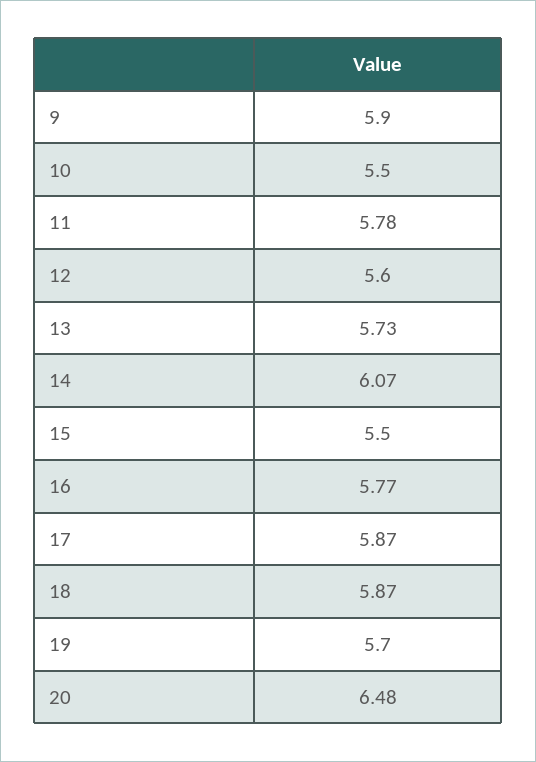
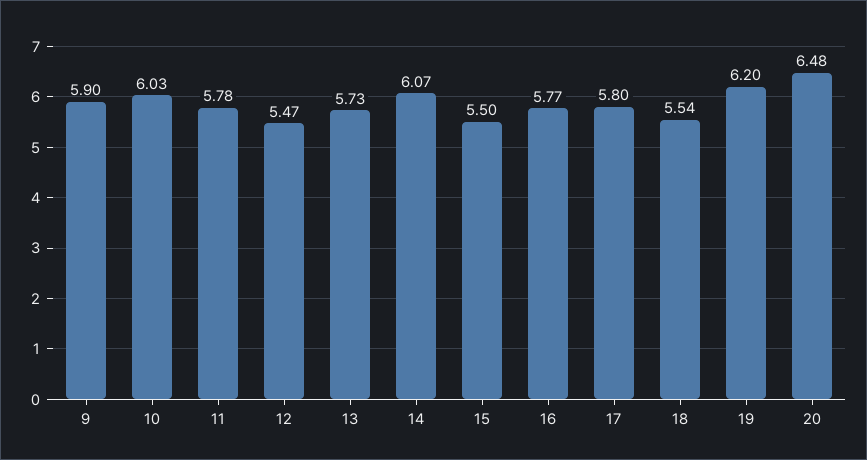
10: 5.5 -> 6.03
12: 5.6 -> 5.47
17: 5.87 -> 5.8
18: 5.87 -> 5.54
19: 5.7 -> 6.2

